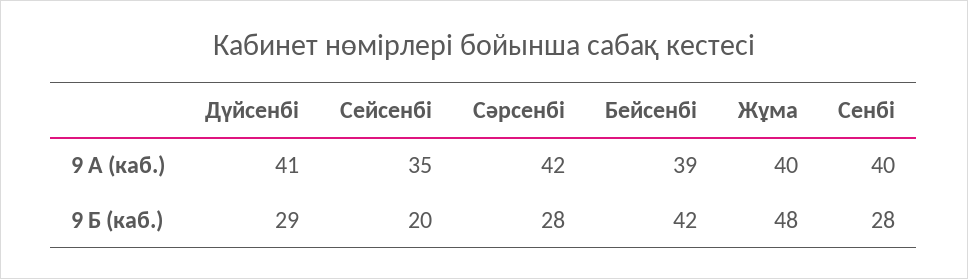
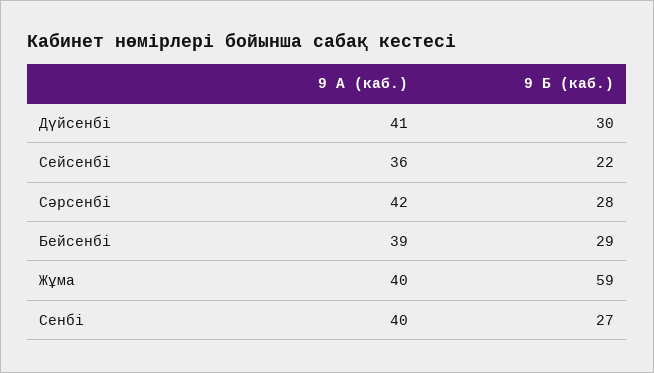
Сейсенбі, 9 А (каб.): 35 -> 36
Дүйсенбі, 9 Б (каб.): 29 -> 30
Сейсенбі, 9 Б (каб.): 20 -> 22
Бейсенбі, 9 Б (каб.): 42 -> 29
Жұма, 9 Б (каб.): 48 -> 59
Сенбі, 9 Б (каб.): 28 -> 27

